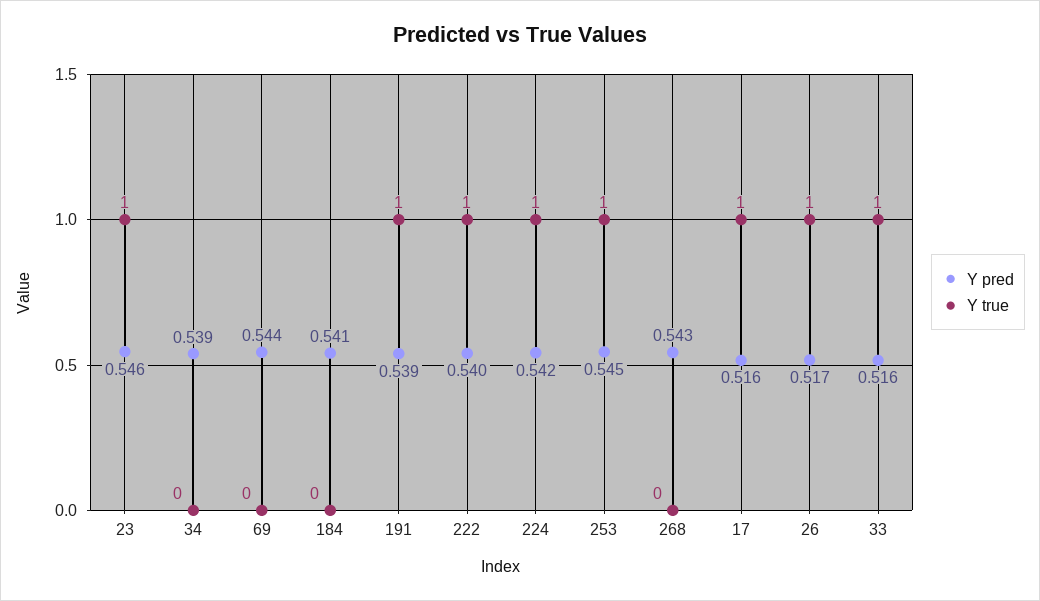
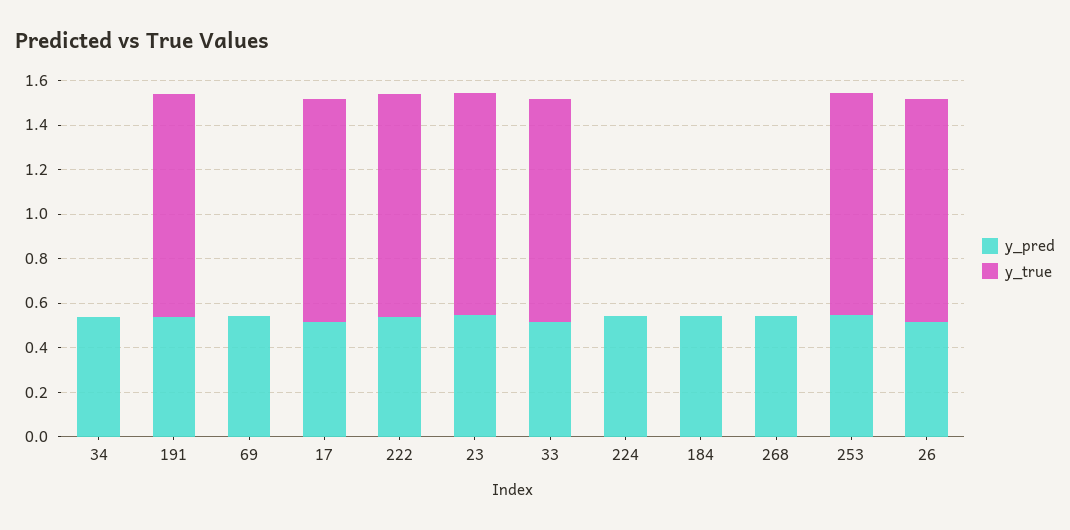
Y true, 224: 1 -> 0

